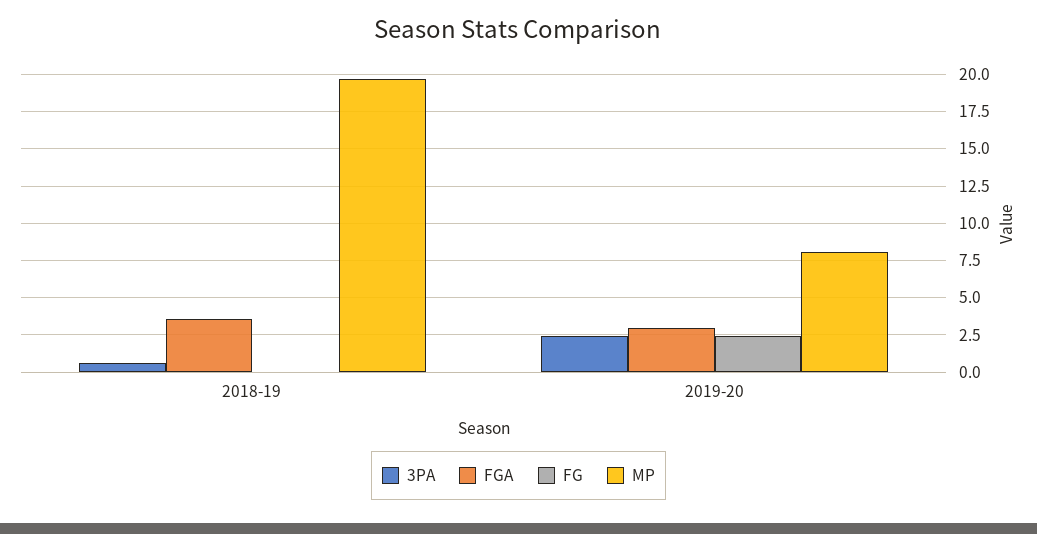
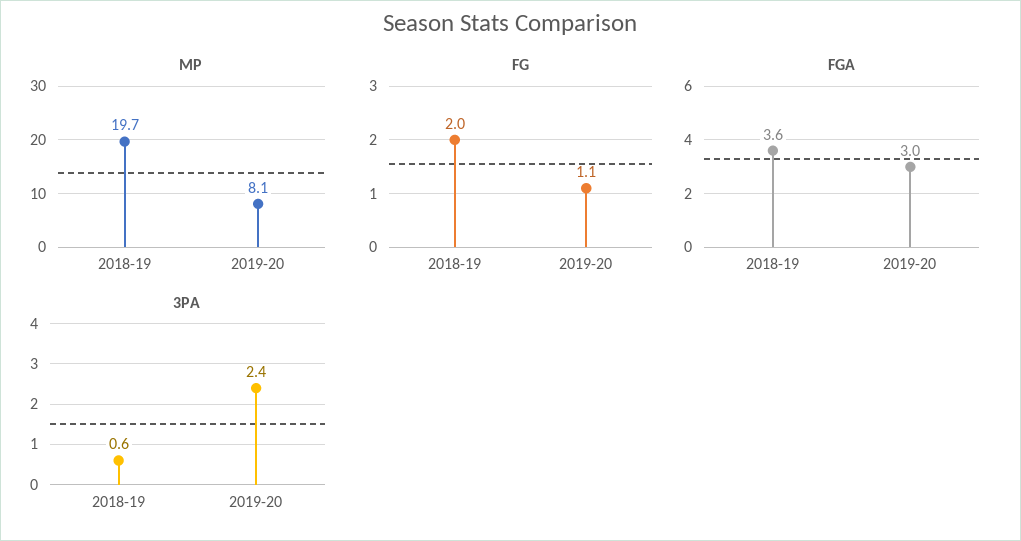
FG, 2018-19: 0 -> 2
FG, 2019-20: 2.5 -> 1.1

